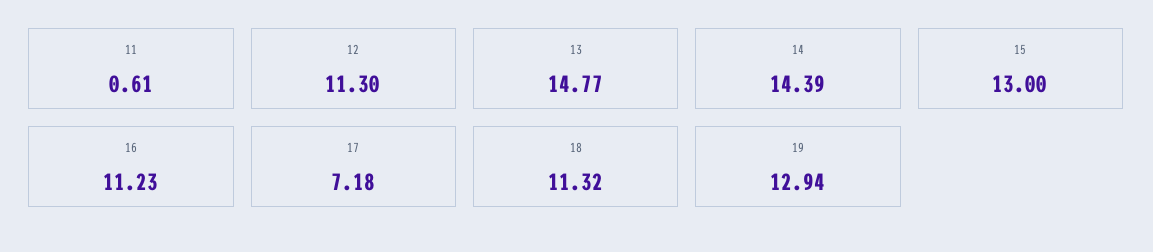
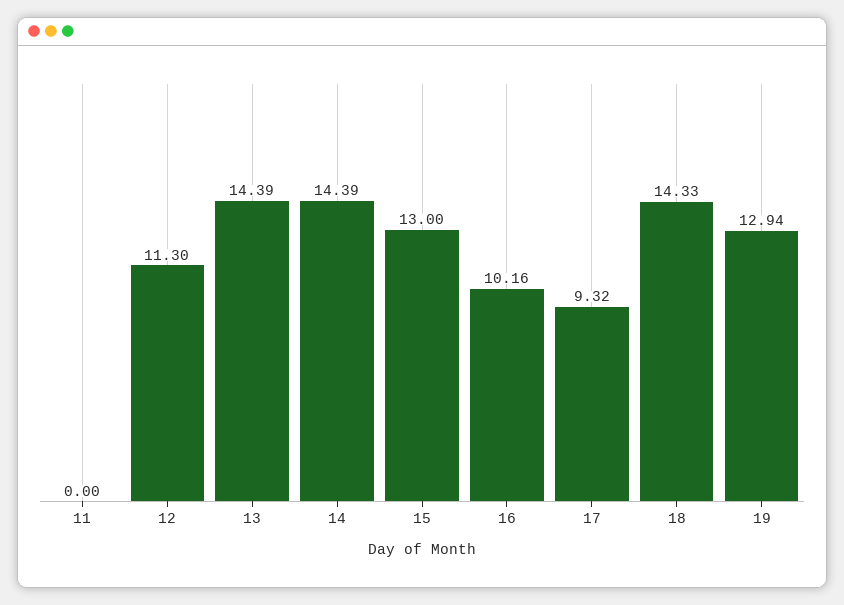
11: 0.61 -> 0
13: 14.77 -> 14.39
16: 11.23 -> 10.16
17: 7.18 -> 9.32
18: 11.32 -> 14.33

